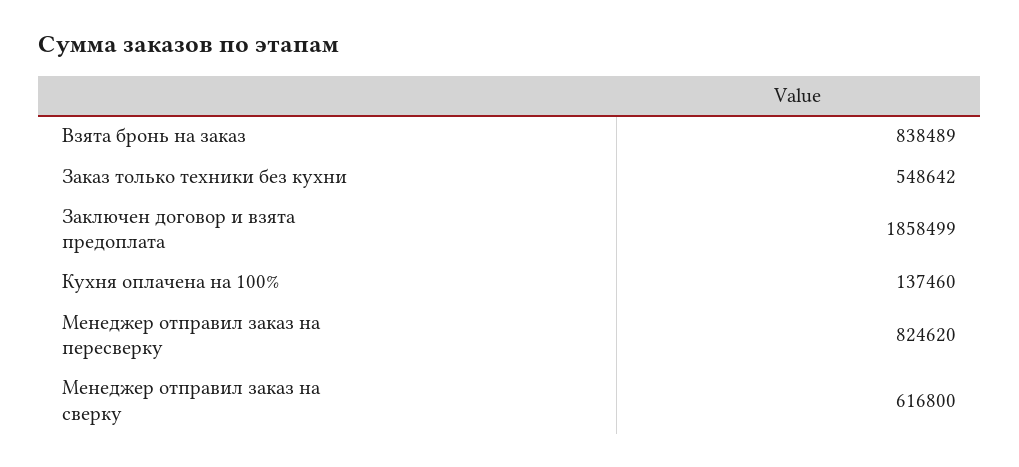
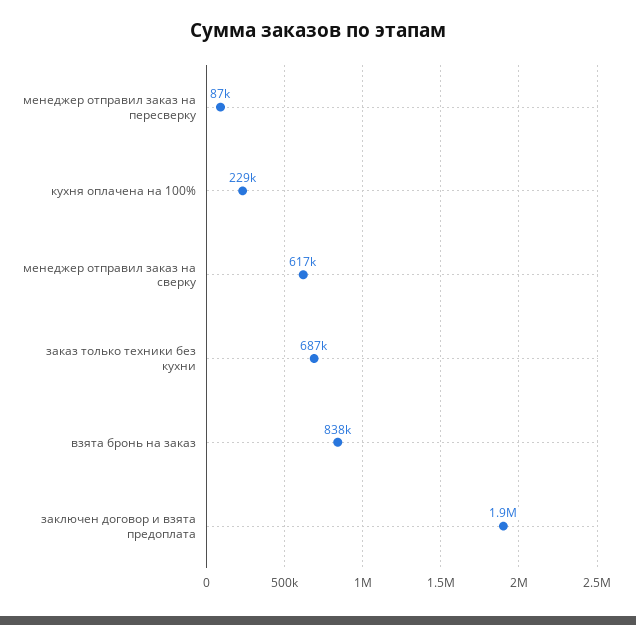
Заказ только техники без кухни: 548642 -> 687000
Кухня оплачена на 100%: 137460 -> 229000
Менеджер отправил заказ на пересверку: 824620 -> 87000

